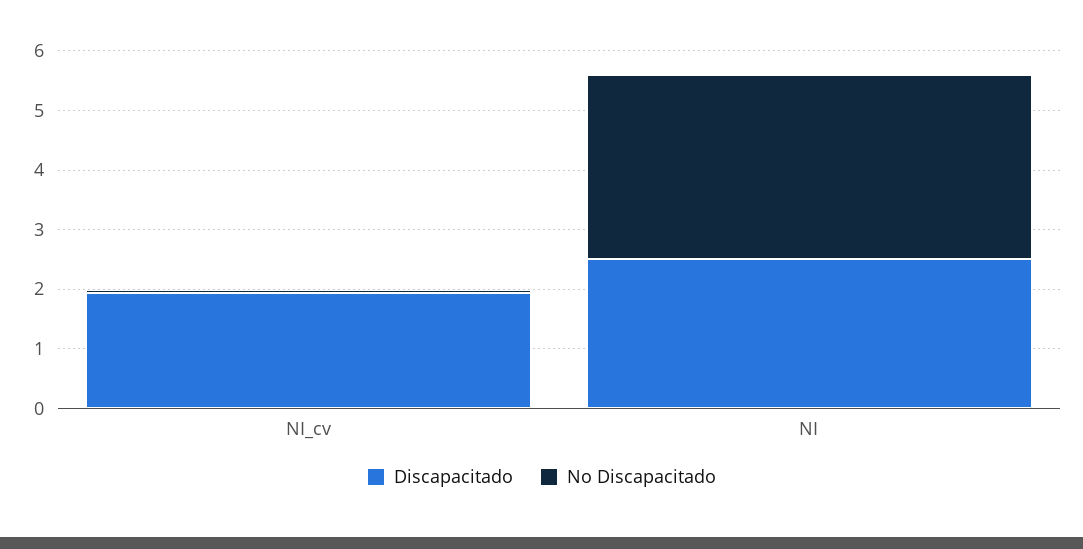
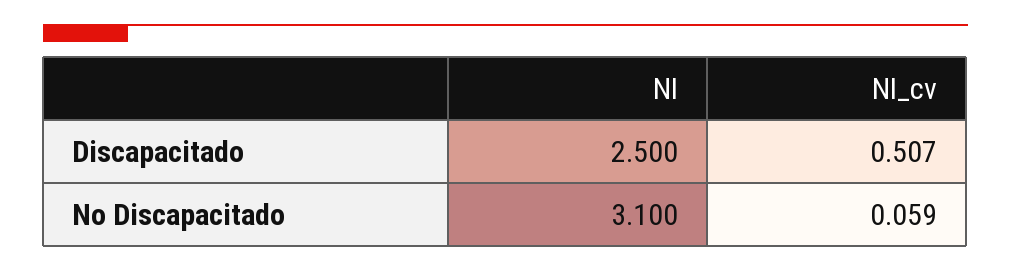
Discapacitado, NI_cv: 2 -> 0.507

